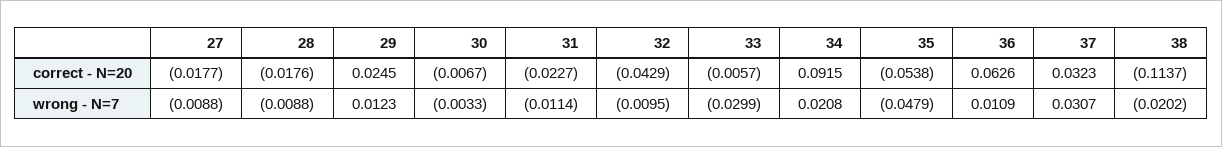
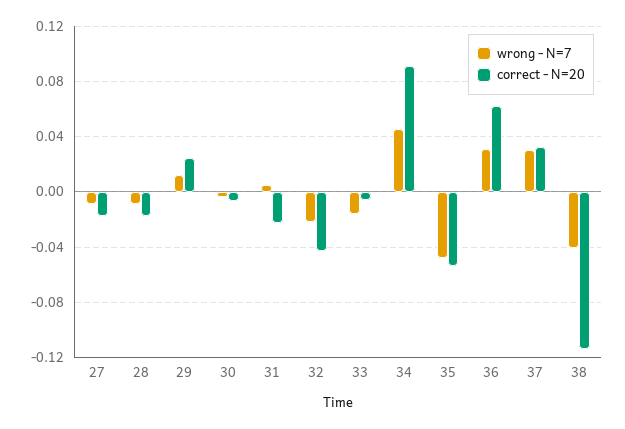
wrong - N=7, 31: -0.0114 -> 0.005
wrong - N=7, 32: -0.0095 -> -0.02
wrong - N=7, 33: -0.0299 -> -0.015
wrong - N=7, 34: 0.0208 -> 0.045
wrong - N=7, 36: 0.0109 -> 0.03
wrong - N=7, 38: -0.0202 -> -0.04

